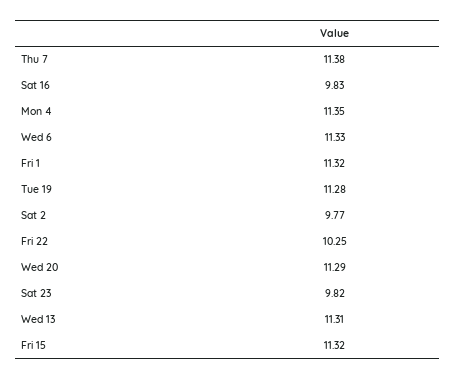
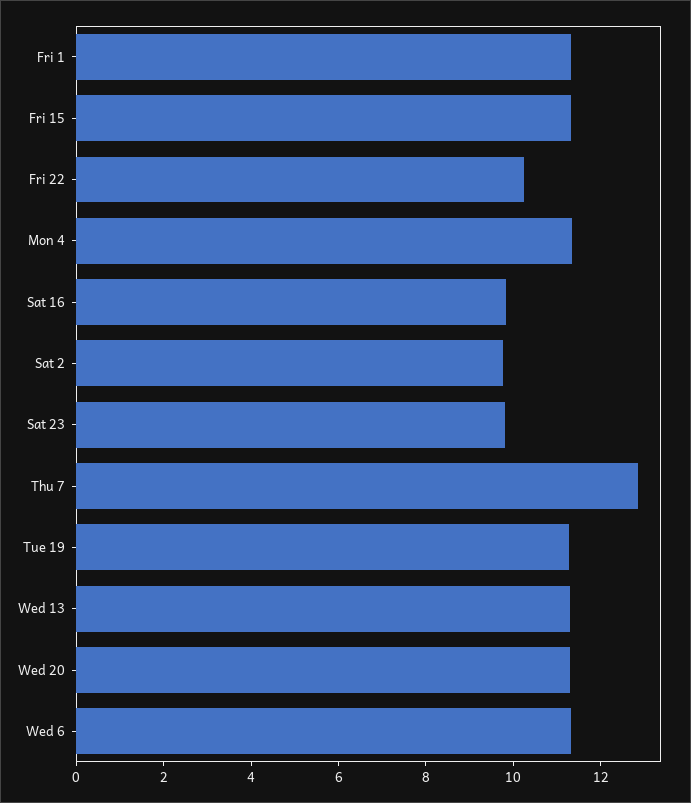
Thu 7: 11.38 -> 13

